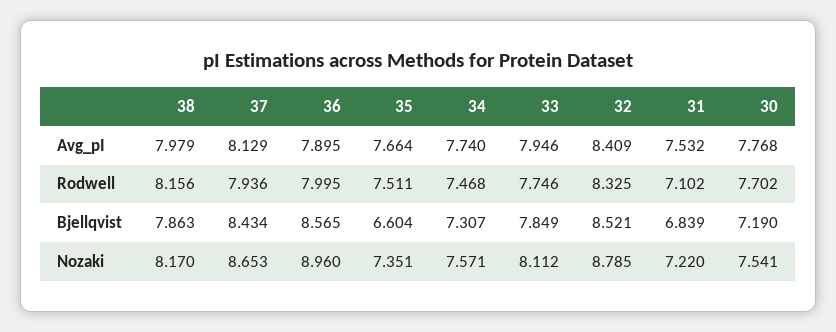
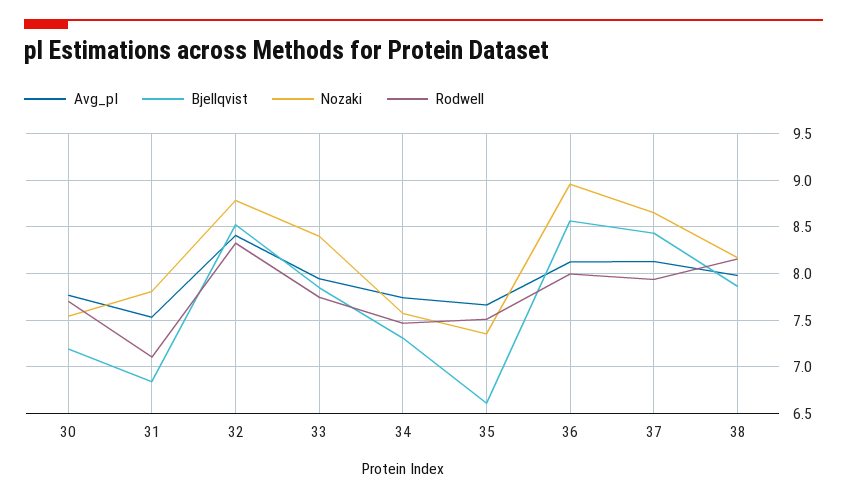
Avg_pI, 36: 7.895 -> 8.1
Nozaki, 33: 8.112 -> 8.4
Nozaki, 31: 7.22 -> 7.8

